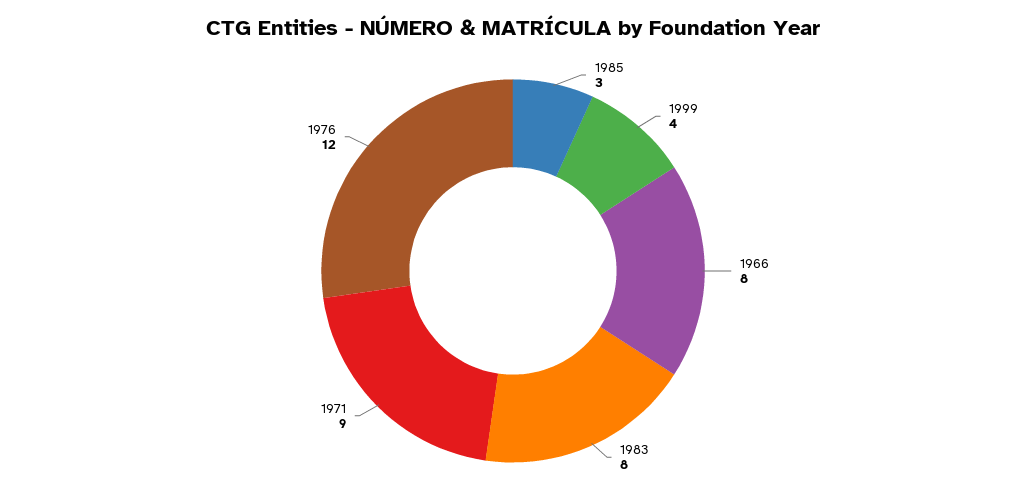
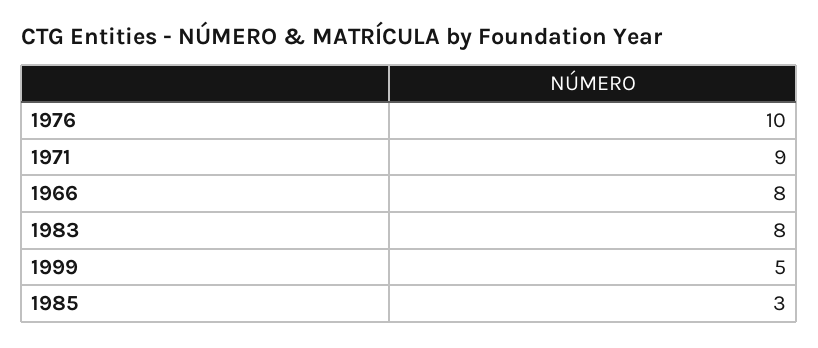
1999: 4 -> 5
1976: 12 -> 10

